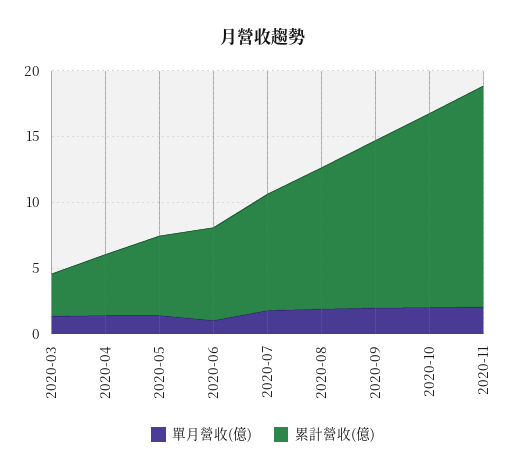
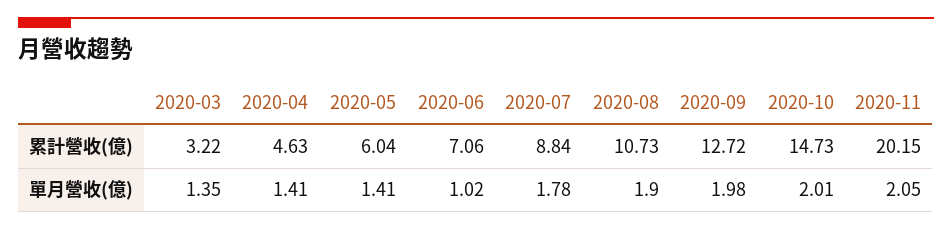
累計營收(億), 2020-11: 17 -> 20.15

